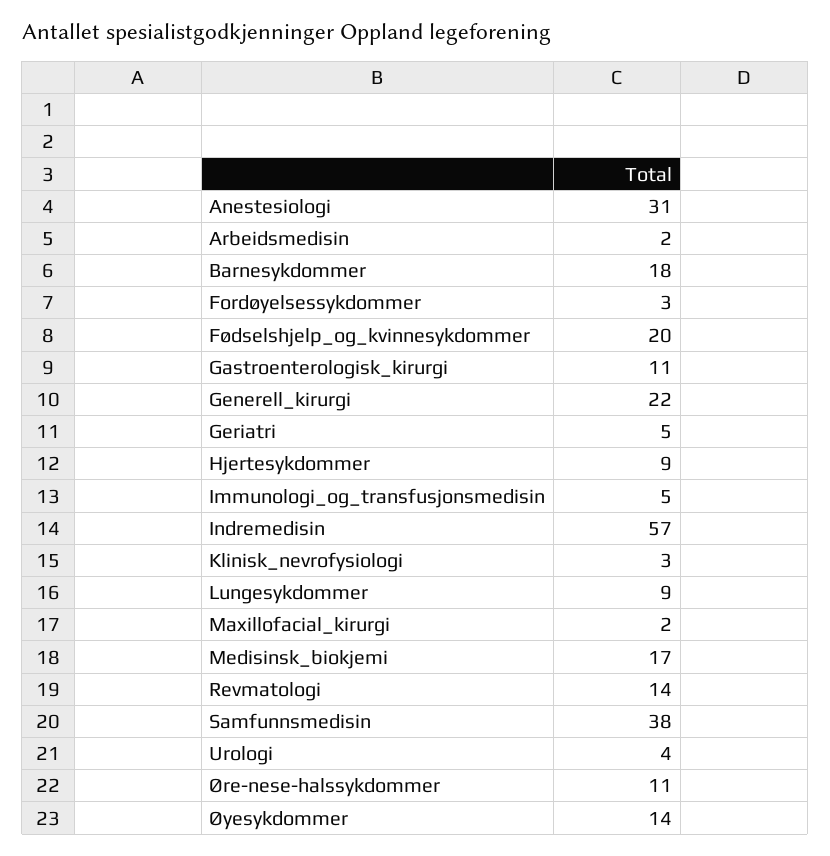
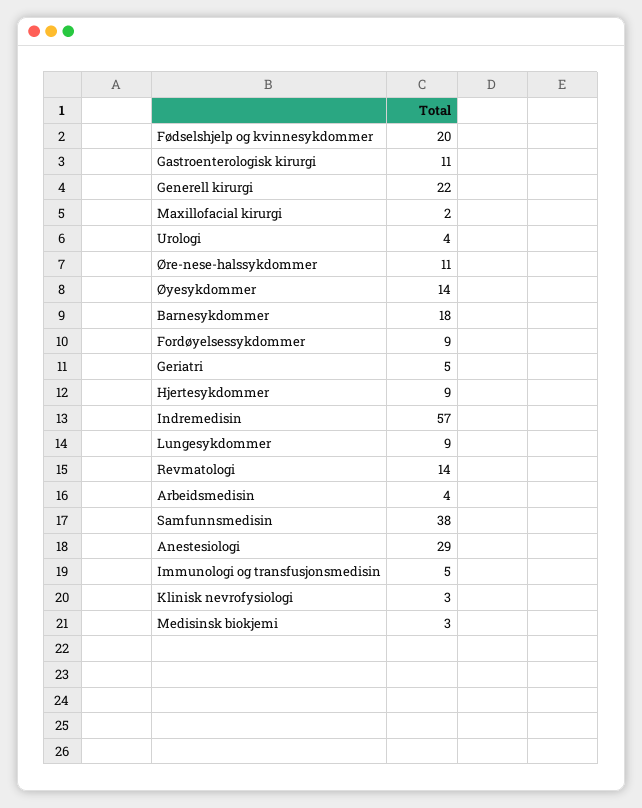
Anestesiologi: 31 -> 29
Arbeidsmedisin: 2 -> 4
Fordøyelsessykdommer: 3 -> 9
Medisinsk_biokjemi: 17 -> 3

